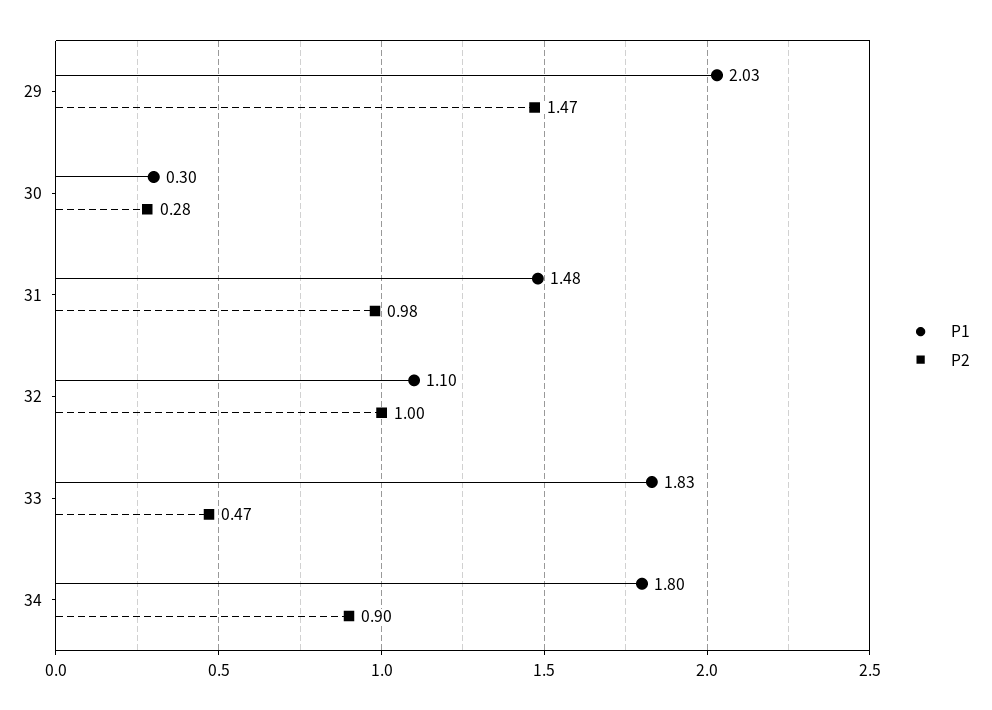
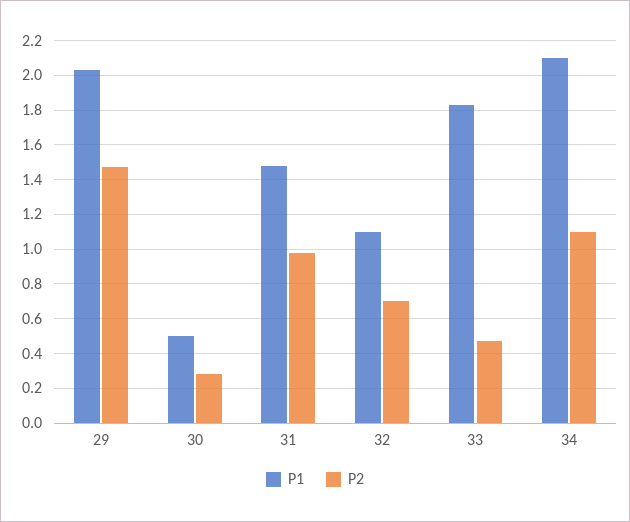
P1, 30: 0.3 -> 0.5
P2, 32: 1 -> 0.7
P1, 34: 1.8 -> 2.1
P2, 34: 0.9 -> 1.1

